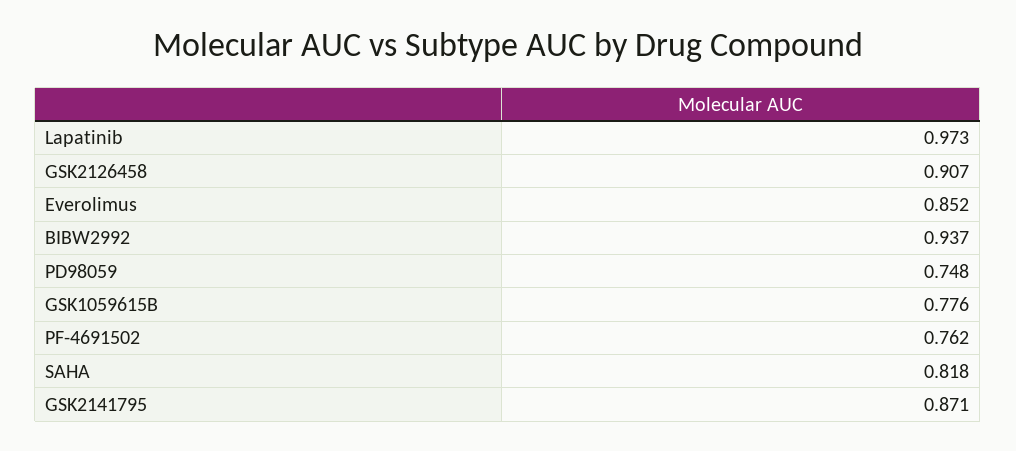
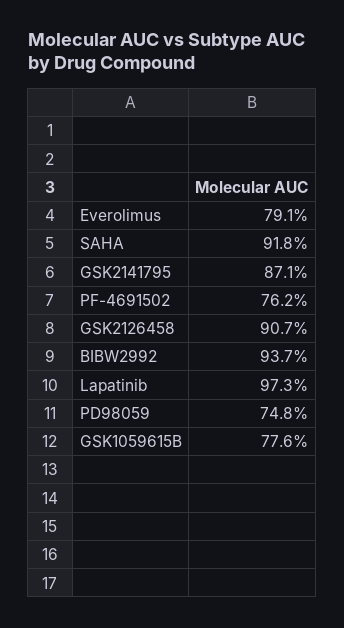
Everolimus: 0.852 -> 0.791
SAHA: 0.818 -> 0.918

